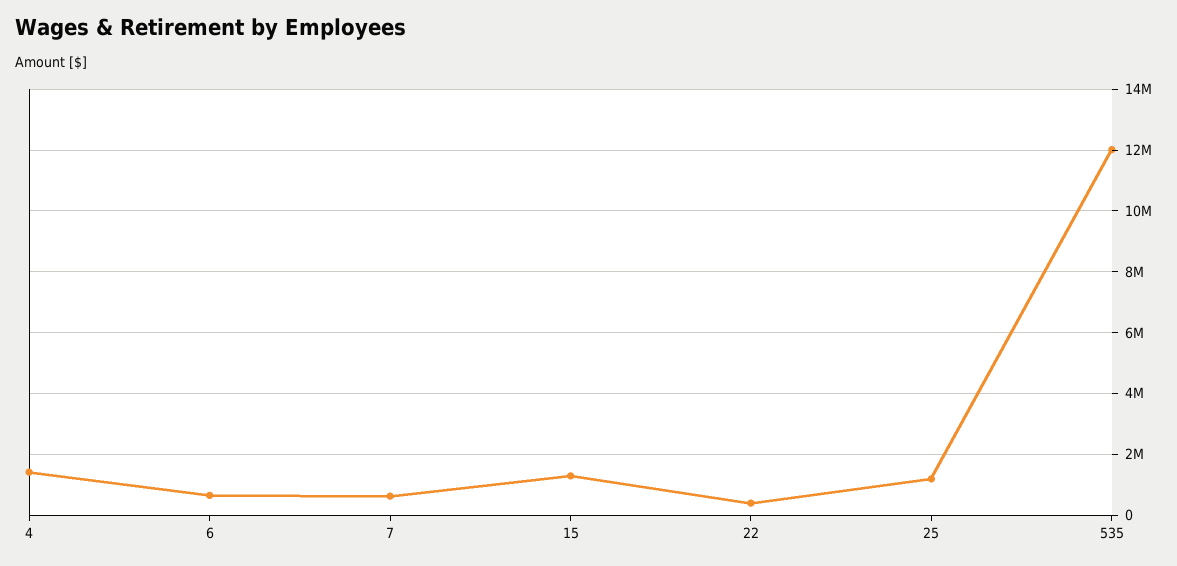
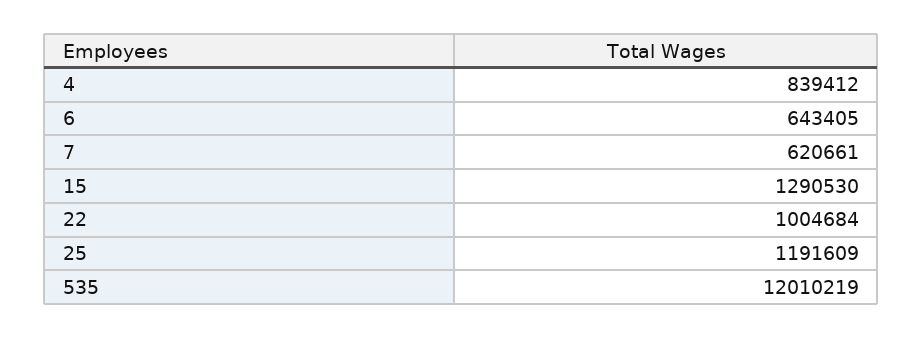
4: 1400000 -> 839412
22: 400000 -> 1004684

